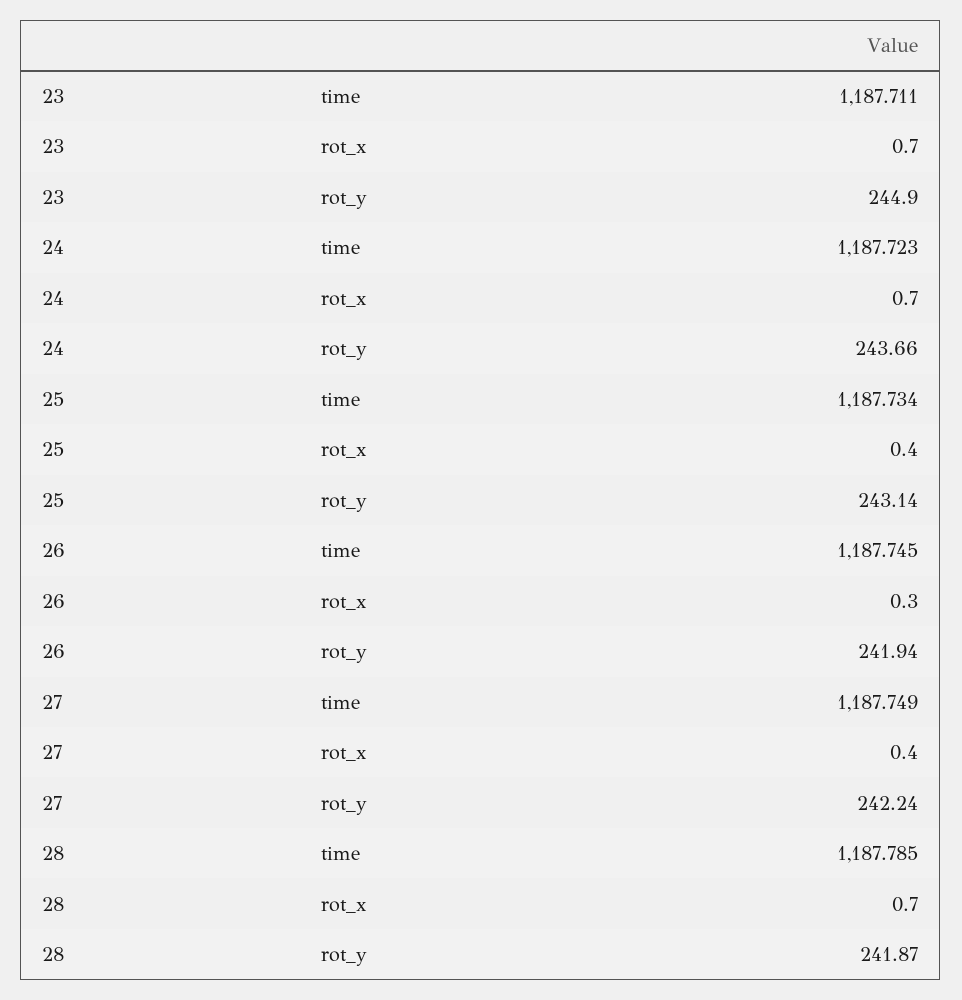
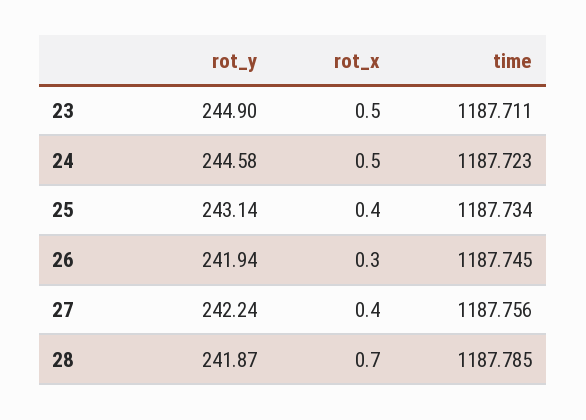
23, rot_x: 0.7 -> 0.5
24, rot_x: 0.7 -> 0.5
24, rot_y: 243.66 -> 244.58
27, time: 1187.749 -> 1187.756

